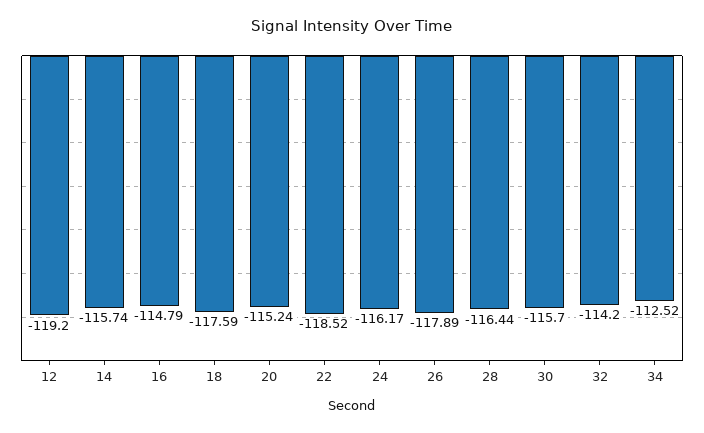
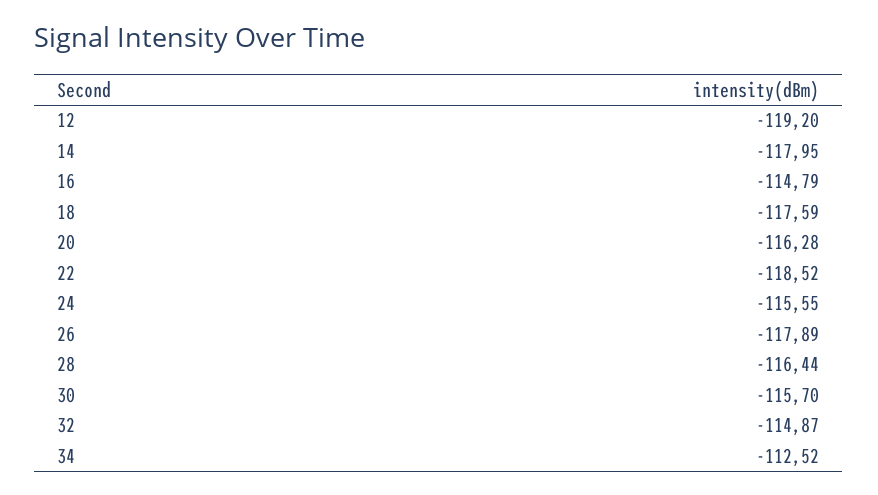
14: -115.74 -> -117.95
20: -115.24 -> -116.28
24: -116.17 -> -115.55
32: -114.2 -> -114.87

